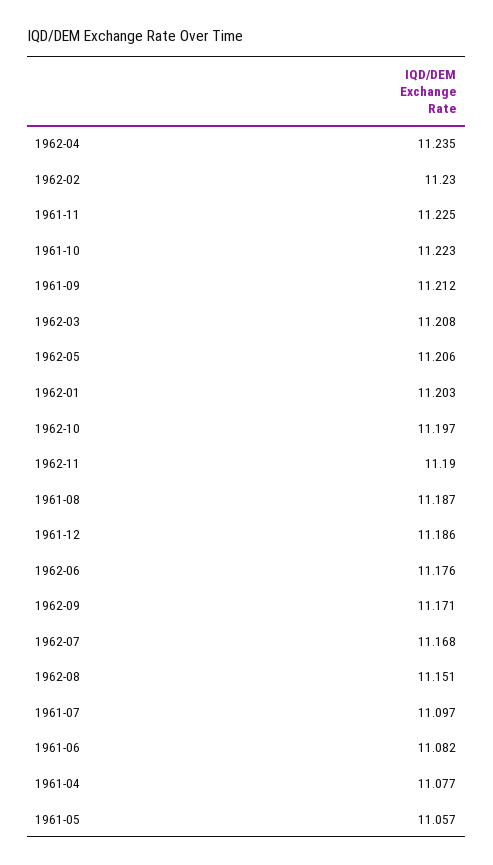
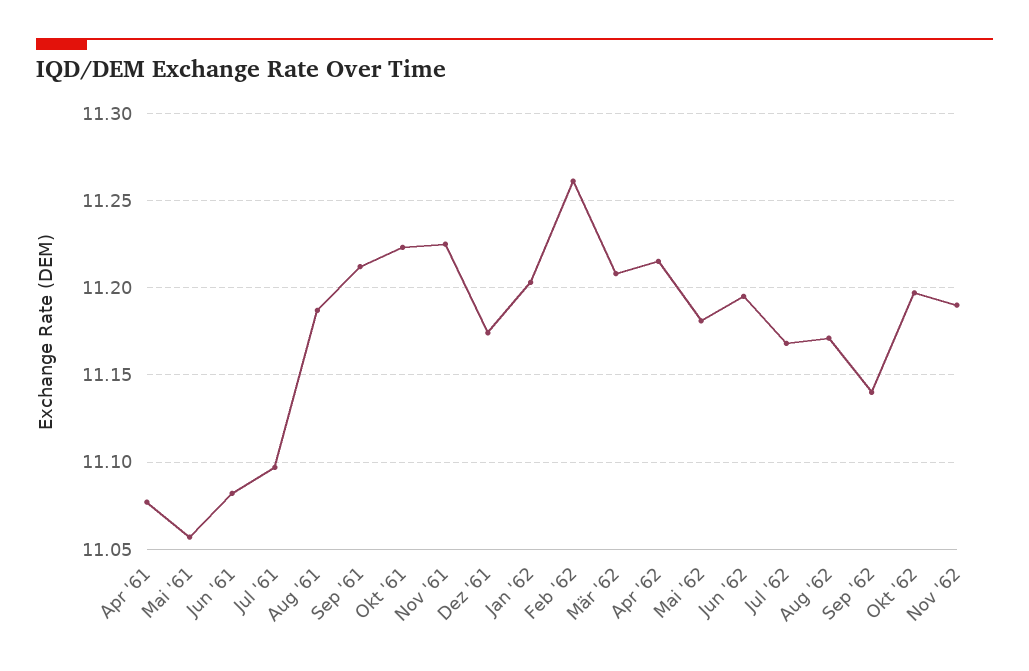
1962-04: 11.235 -> 11.215
1962-02: 11.23 -> 11.26
1962-05: 11.206 -> 11.18
1961-12: 11.186 -> 11.175
1962-06: 11.176 -> 11.195
1962-09: 11.171 -> 11.14
1962-08: 11.151 -> 11.17

